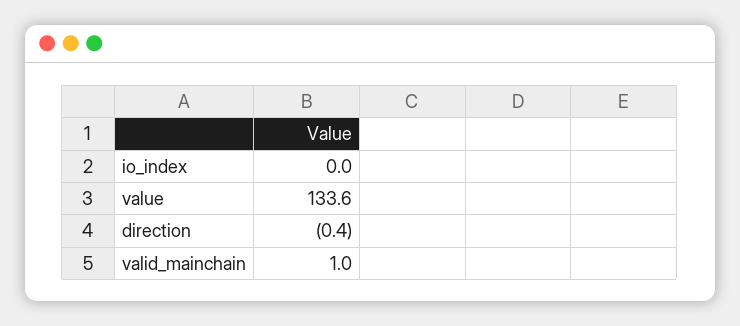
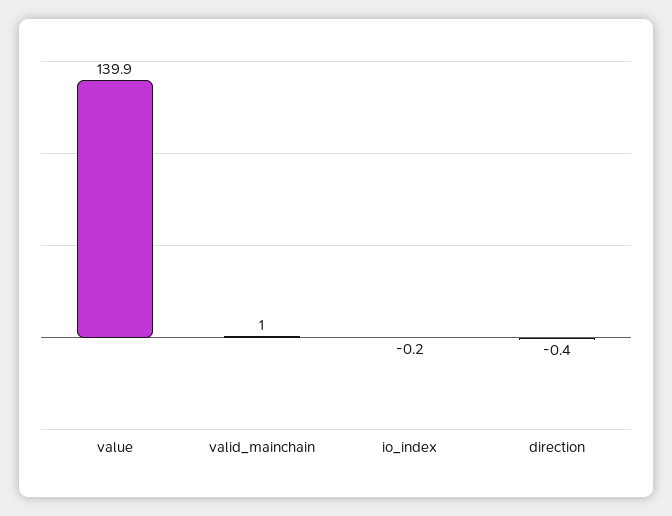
io_index: 0 -> -0.2
value: 133.6 -> 139.9

